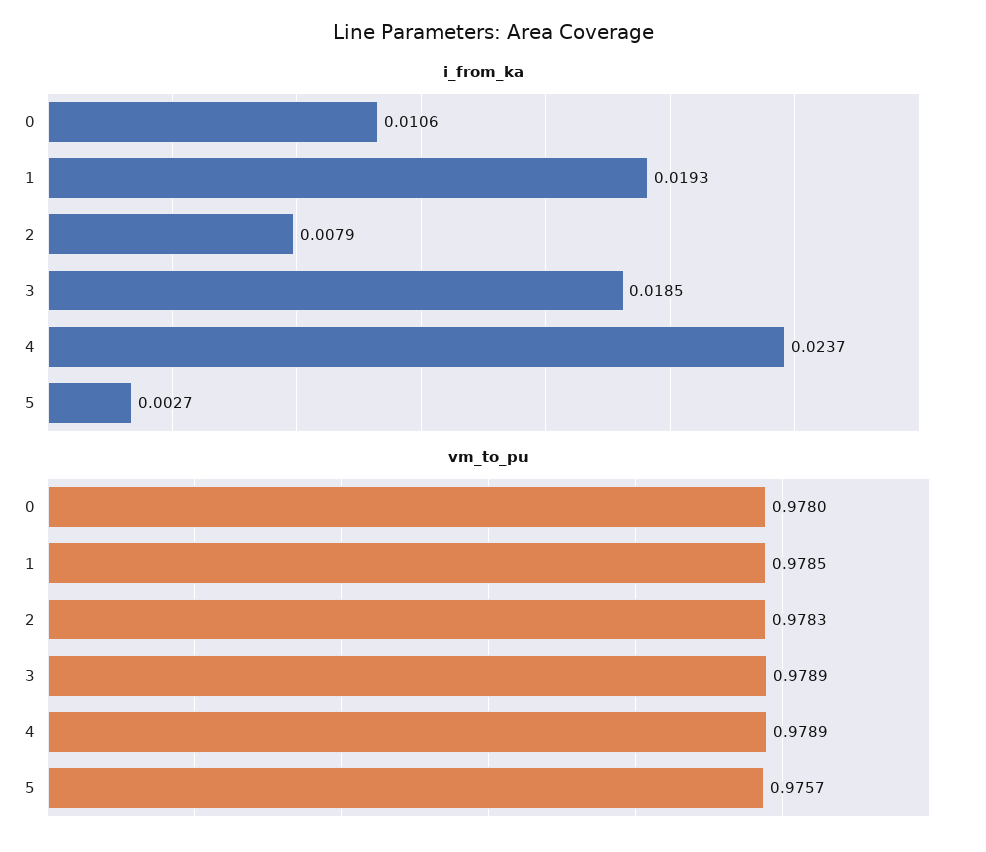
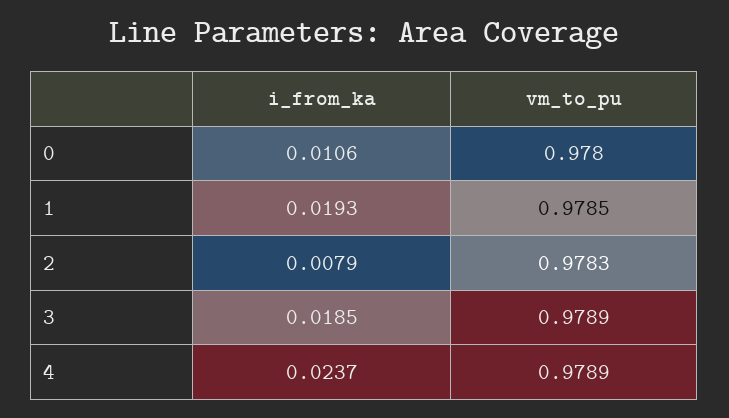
i_from_ka, 5: 0.0027 -> none
vm_to_pu, 5: 0.9757 -> none

